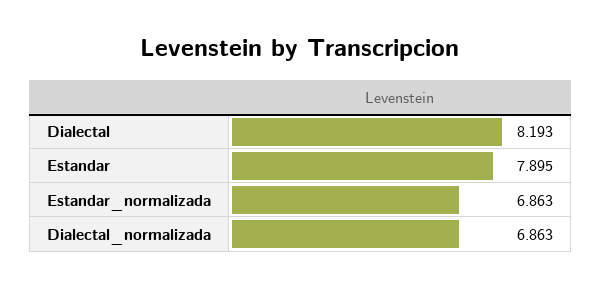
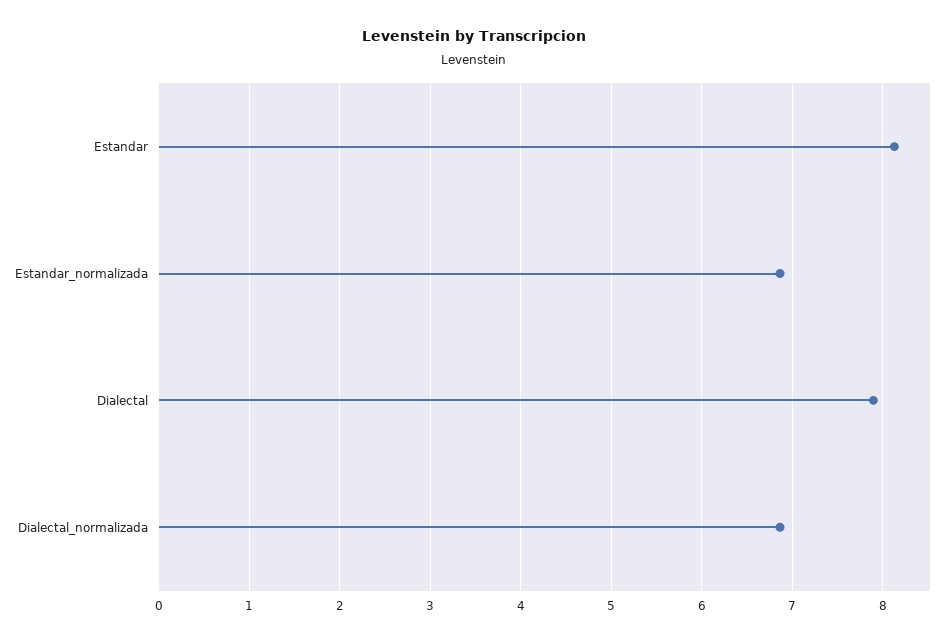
Dialectal: 8.193 -> 7.9
Estandar: 7.895 -> 8.1

